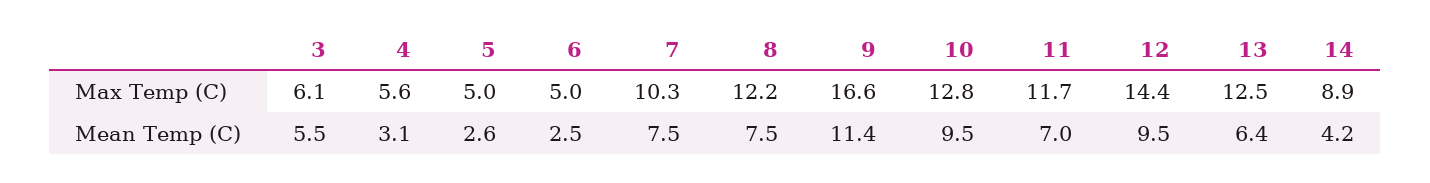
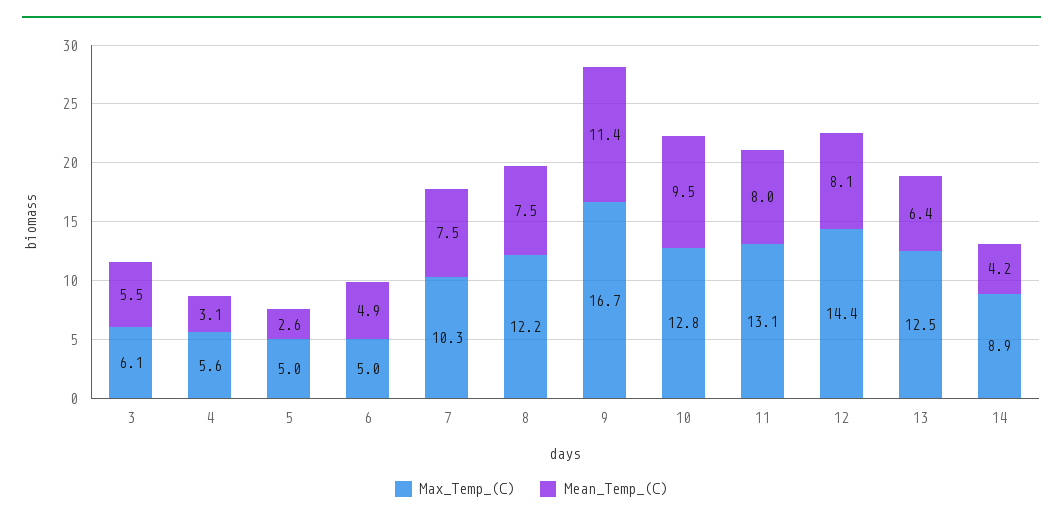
Max Temp (C), 9: 16.6 -> 16.7
Max Temp (C), 11: 11.7 -> 13.1
Mean Temp (C), 6: 2.5 -> 4.9
Mean Temp (C), 11: 7 -> 8
Mean Temp (C), 12: 9.5 -> 8.1

